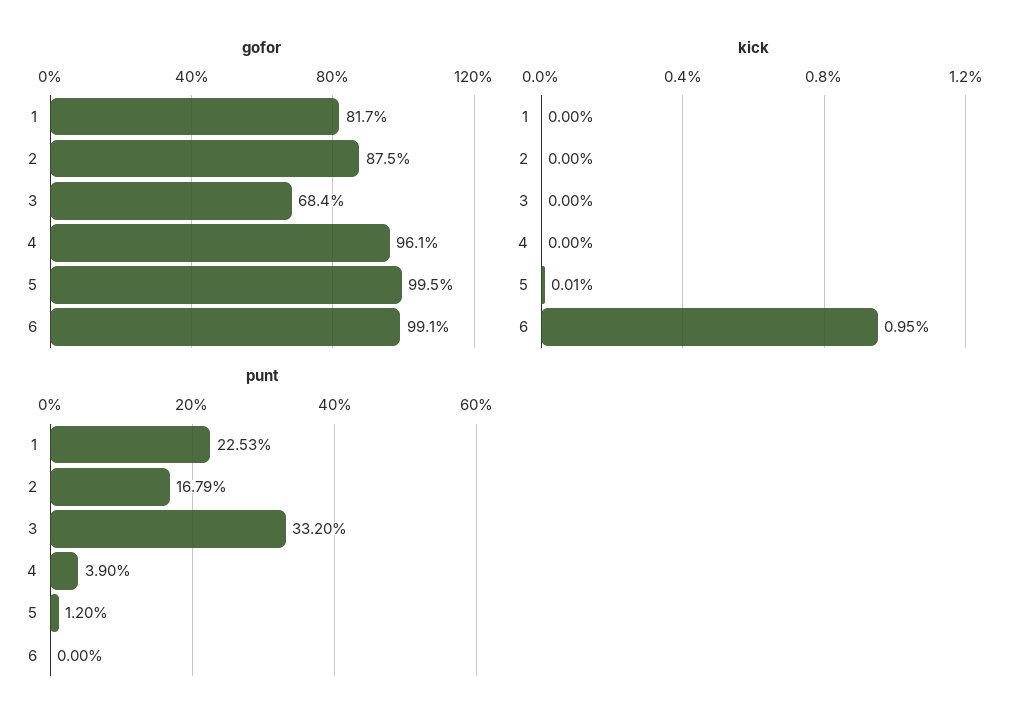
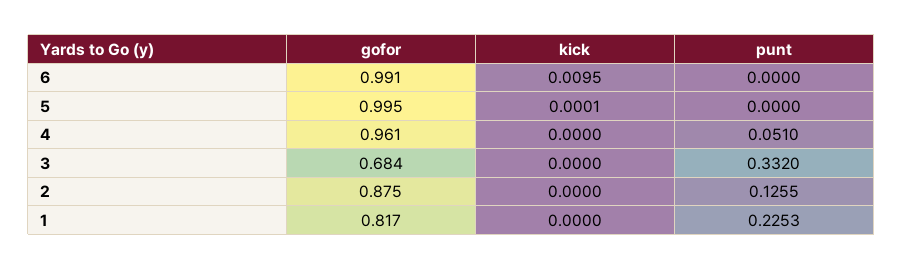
punt, 2: 0.1679 -> 0.1255
punt, 4: 0.039 -> 0.051
punt, 5: 0.012 -> 0

